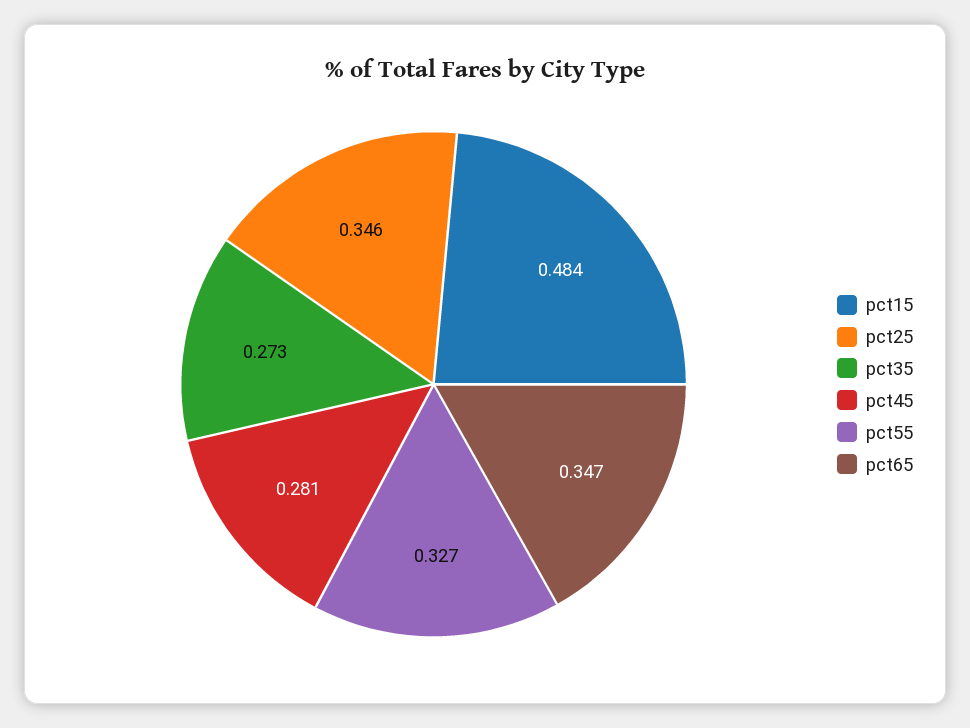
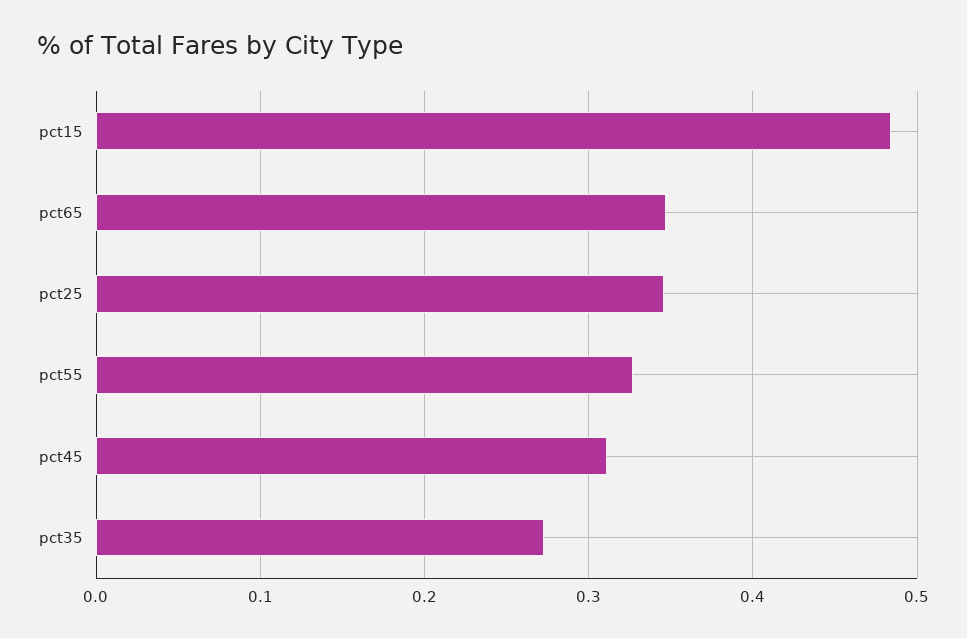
pct45: 0.281 -> 0.31

